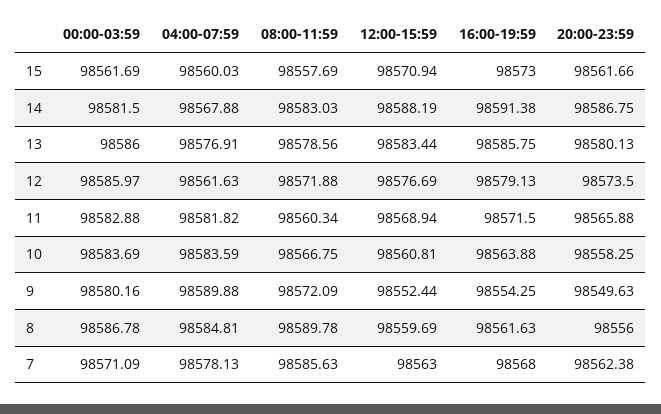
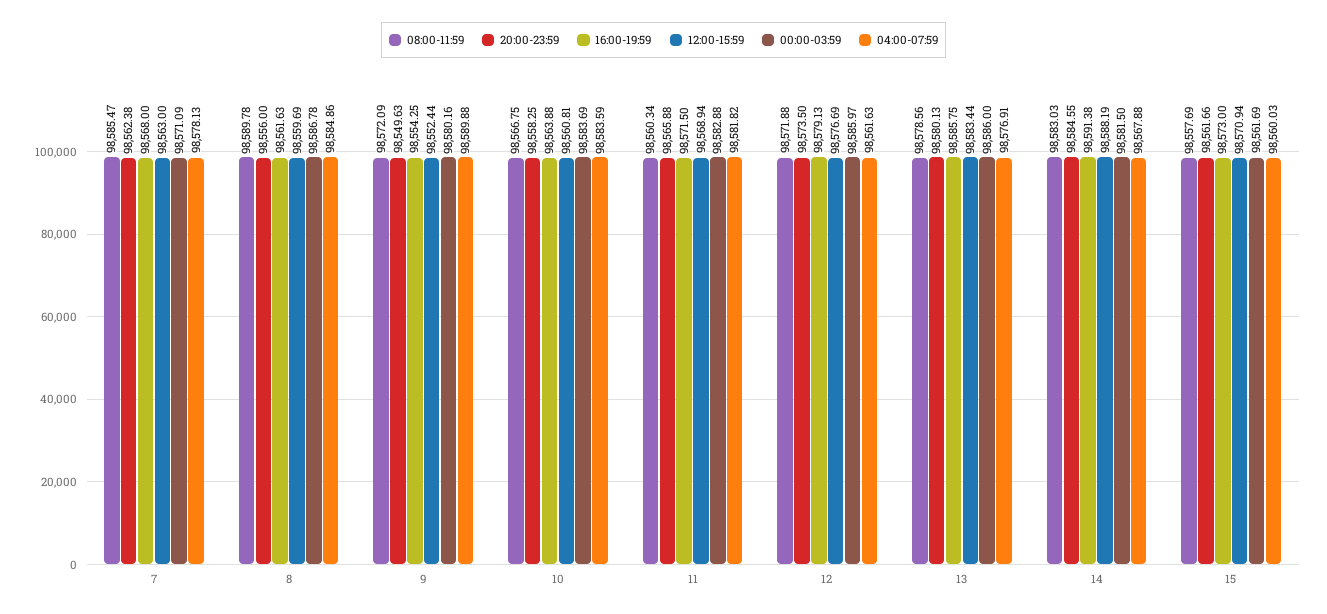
20:00-23:59, 14: 98586.75 -> 98584.55
04:00-07:59, 8: 98584.81 -> 98584.86
08:00-11:59, 7: 98585.63 -> 98585.47

